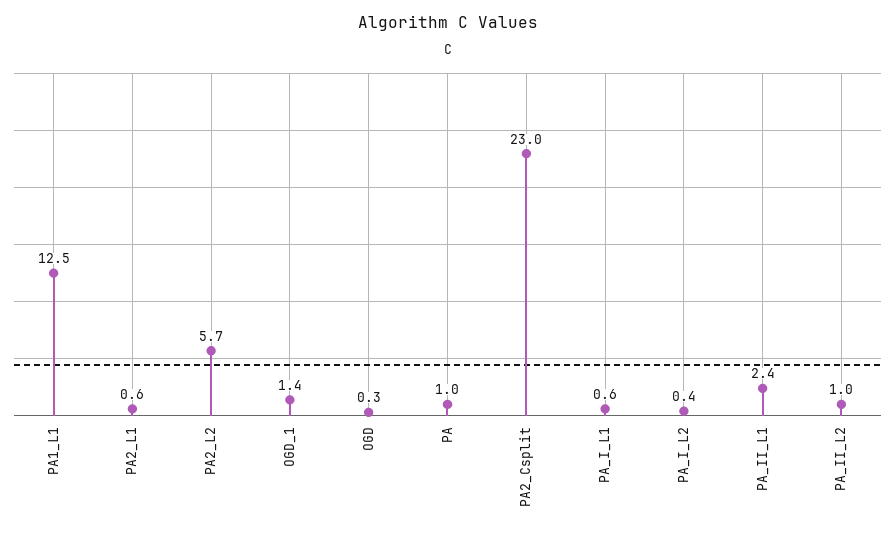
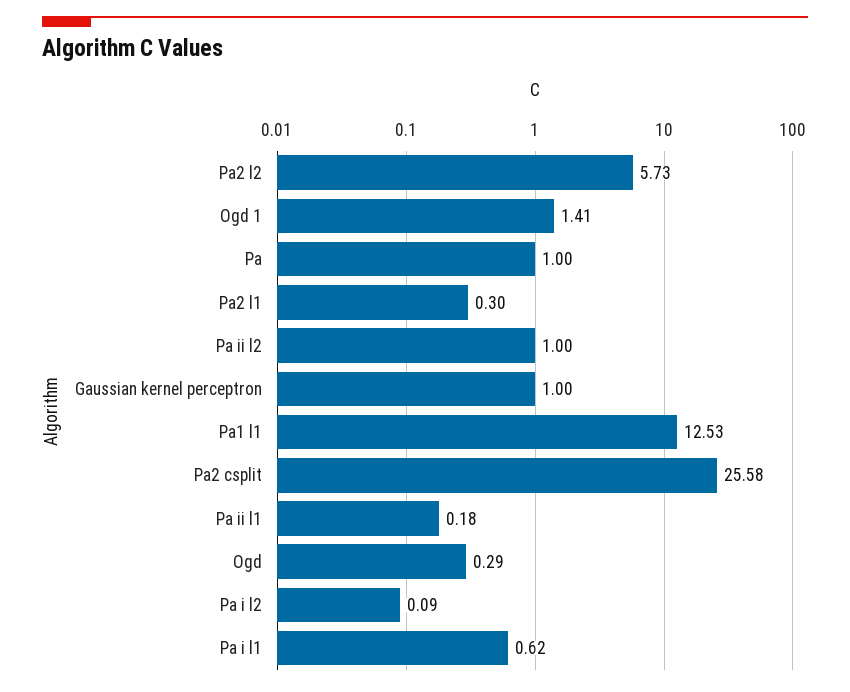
PA2_L1: 0.6 -> 0.3
PA2_Csplit: 23 -> 25.58
PA_I_L2: 0.4 -> 0.09
PA_II_L1: 2.4 -> 0.18
Gaussian kernel perceptron: none -> 1

